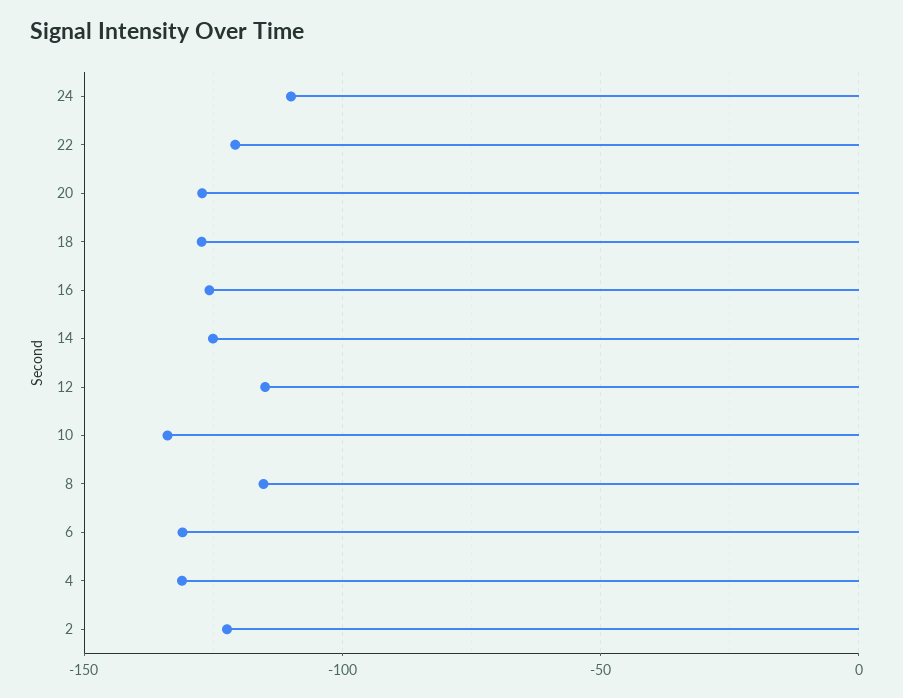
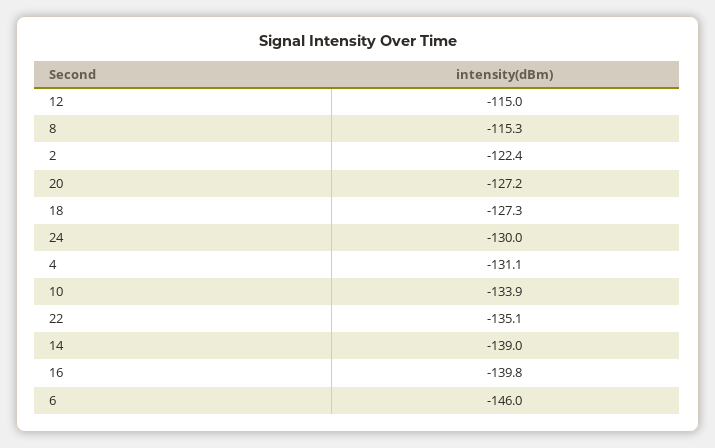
24: -110 -> -130
22: -120 -> -135.1
16: -125 -> -139.8
14: -125 -> -139
6: -130 -> -146

